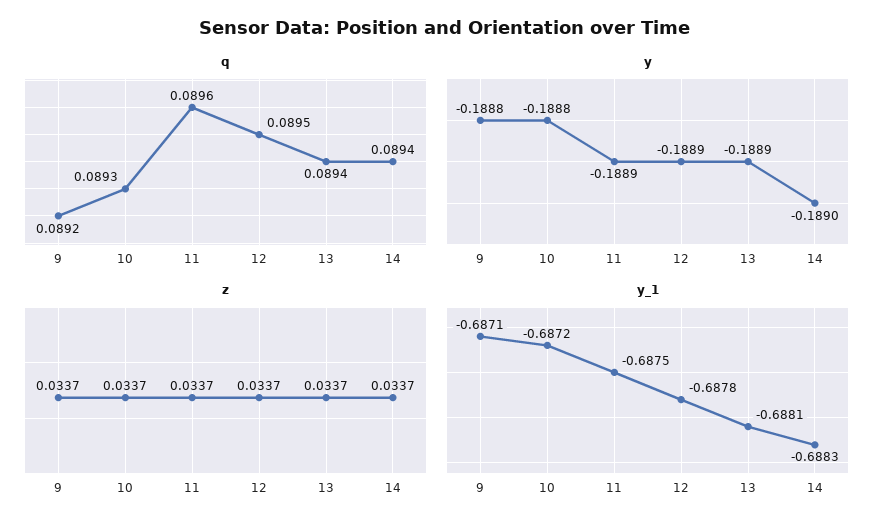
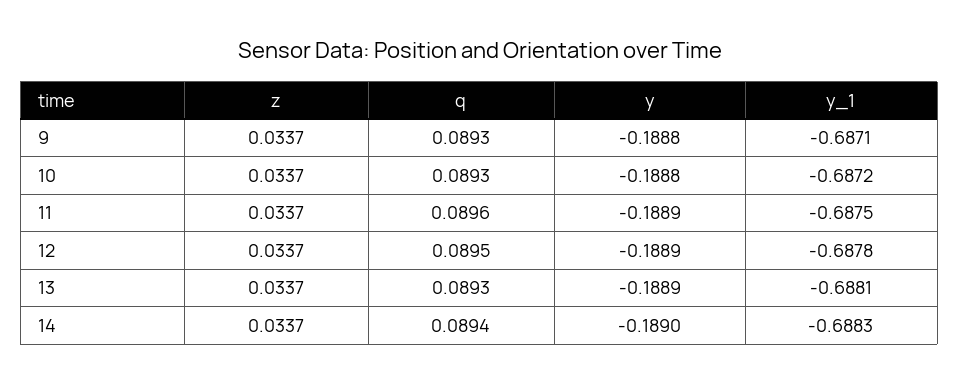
q, 9: 0.0892 -> 0.0893
q, 13: 0.0894 -> 0.0893

